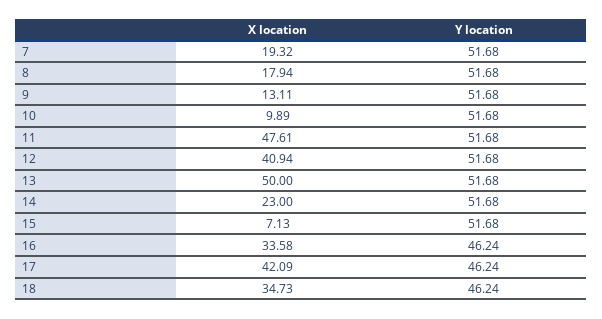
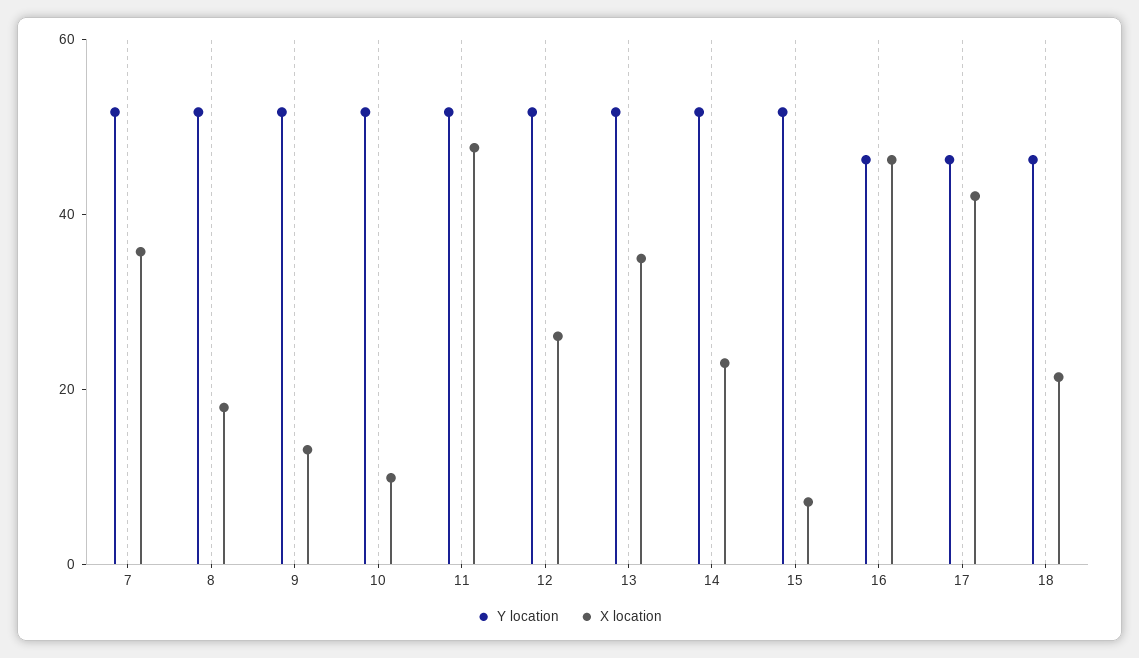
X location, 7: 19.32 -> 35
X location, 12: 40.94 -> 25
X location, 13: 50 -> 35
X location, 16: 33.58 -> 45
X location, 18: 34.73 -> 20

